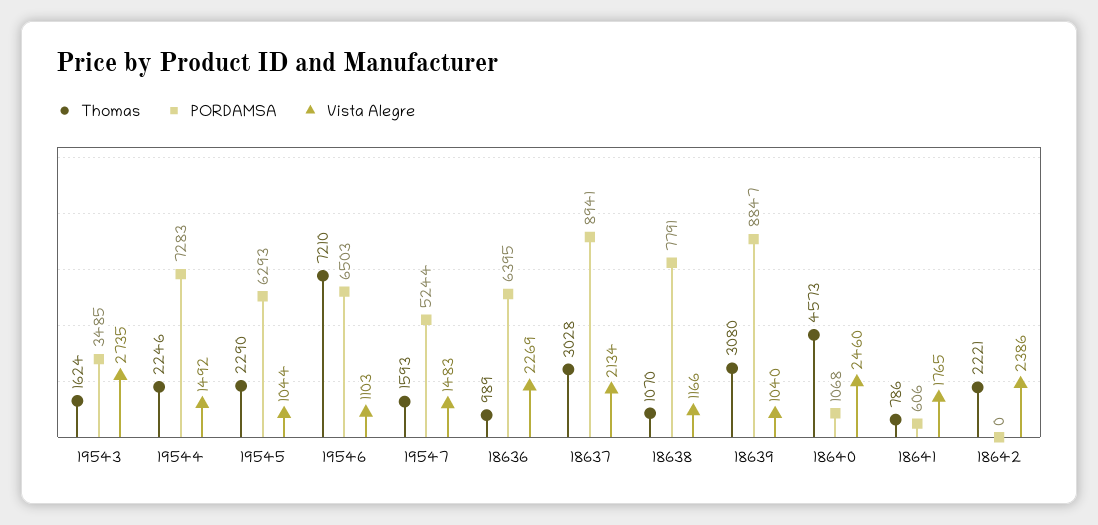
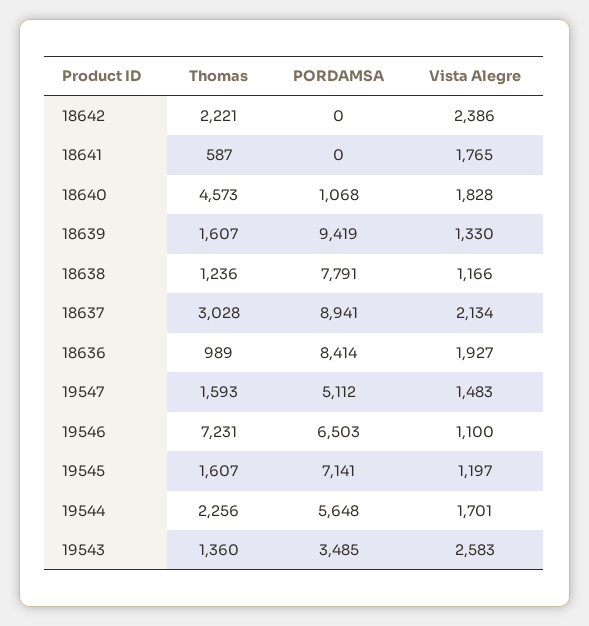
Thomas, 19543: 1624 -> 1360
Vista Alegre, 19543: 2735 -> 2583
Thomas, 19544: 2246 -> 2256
PORDAMSA, 19544: 7283 -> 5648
Vista Alegre, 19544: 1492 -> 1701
Thomas, 19545: 2290 -> 1607
PORDAMSA, 19545: 6293 -> 7141
Vista Alegre, 19545: 1044 -> 1197
Thomas, 19546: 7210 -> 7231
Vista Alegre, 19546: 1103 -> 1100
PORDAMSA, 19547: 5244 -> 5112
PORDAMSA, 18636: 6395 -> 8414
Vista Alegre, 18636: 2269 -> 1927
Thomas, 18638: 1070 -> 1236
Thomas, 18639: 3080 -> 1607
PORDAMSA, 18639: 8847 -> 9419
Vista Alegre, 18639: 1040 -> 1330
Vista Alegre, 18640: 2460 -> 1828
Thomas, 18641: 786 -> 587
PORDAMSA, 18641: 606 -> 0

